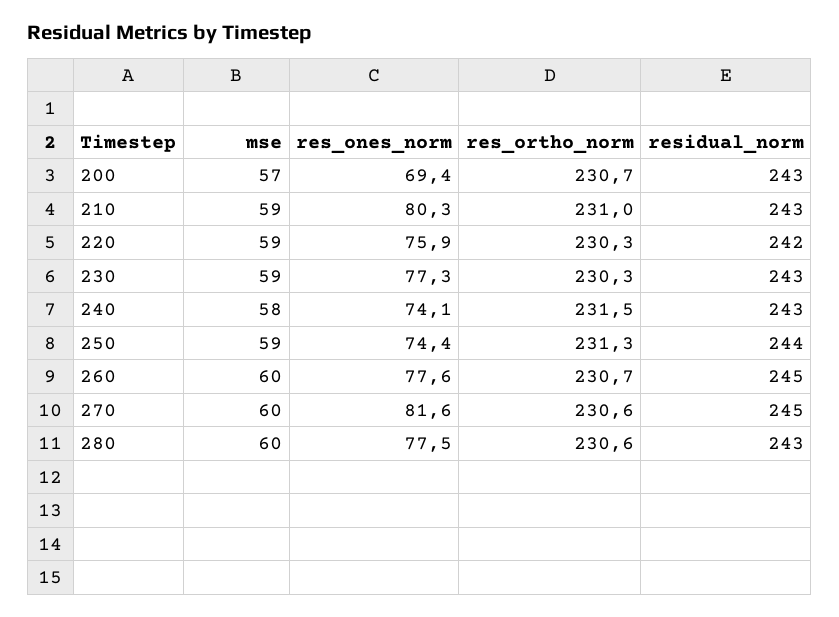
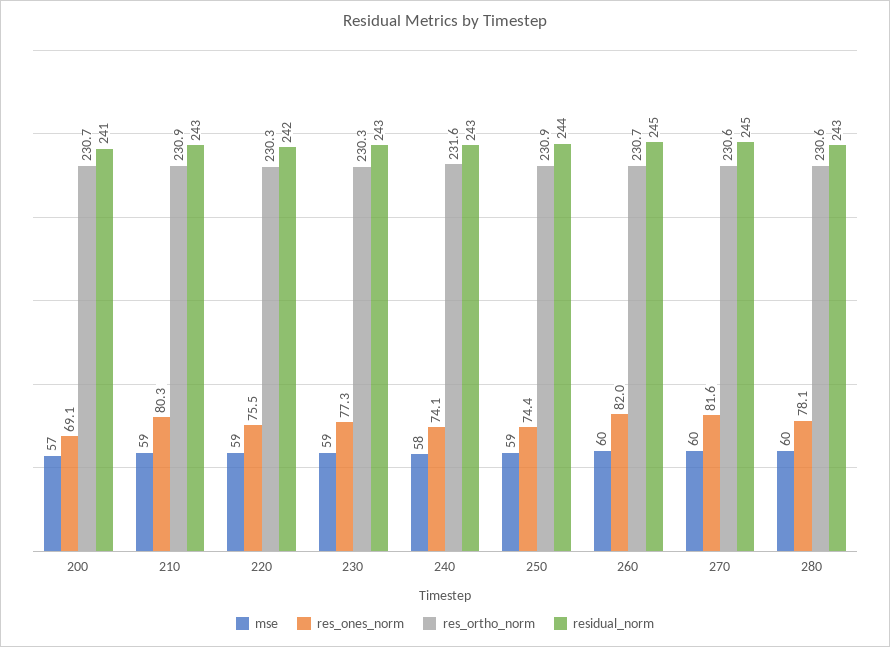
res_ones_norm, 200: 69.4 -> 69.1
residual_norm, 200: 243 -> 241
res_ortho_norm, 210: 231 -> 230.9
res_ones_norm, 220: 75.9 -> 75.5
res_ortho_norm, 240: 231.5 -> 231.6
res_ortho_norm, 250: 231.3 -> 230.9
res_ones_norm, 260: 77.6 -> 82
res_ones_norm, 280: 77.5 -> 78.1

